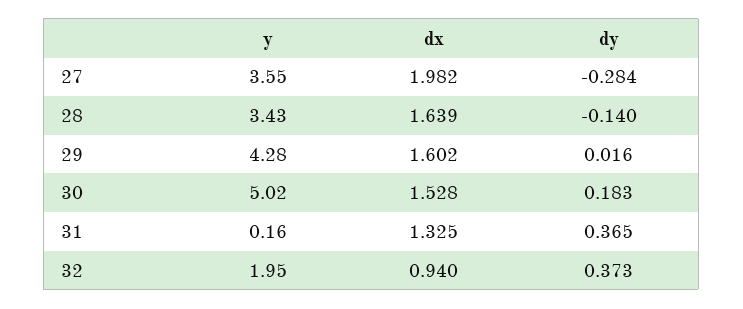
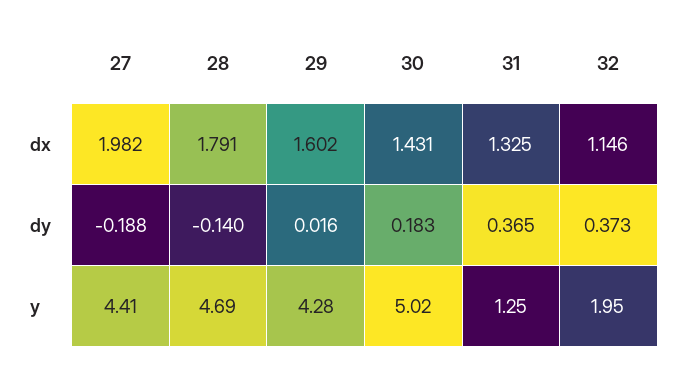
y, 27: 3.55 -> 4.41
dy, 27: -0.284 -> -0.188
y, 28: 3.43 -> 4.69
dx, 28: 1.639 -> 1.791
dx, 30: 1.528 -> 1.431
y, 31: 0.16 -> 1.25
dx, 32: 0.94 -> 1.146

